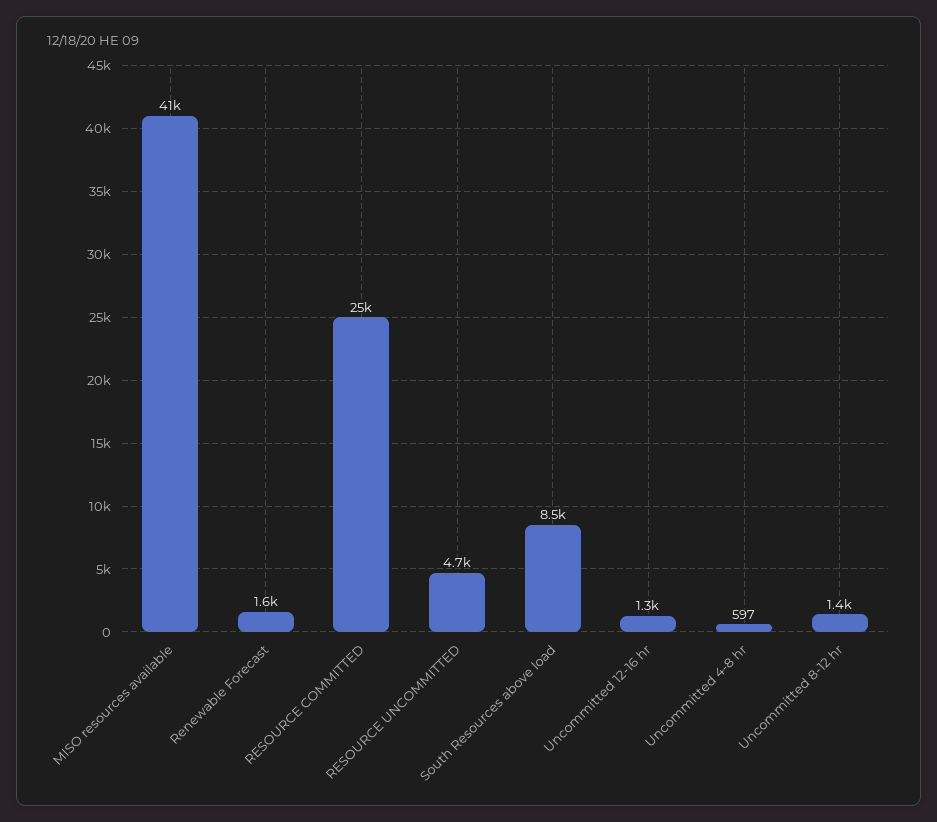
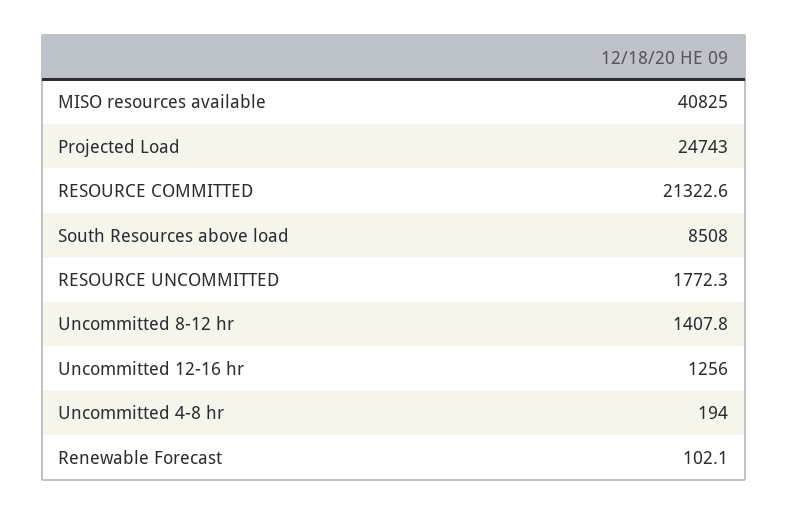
Renewable Forecast: 1600 -> 102.1
RESOURCE COMMITTED: 25000 -> 21322.6
RESOURCE UNCOMMITTED: 4700 -> 1772.3
Uncommitted 4-8 hr: 597 -> 194
Projected Load: none -> 24743

